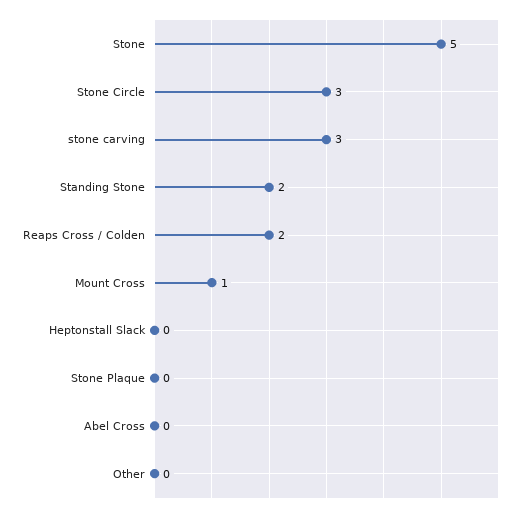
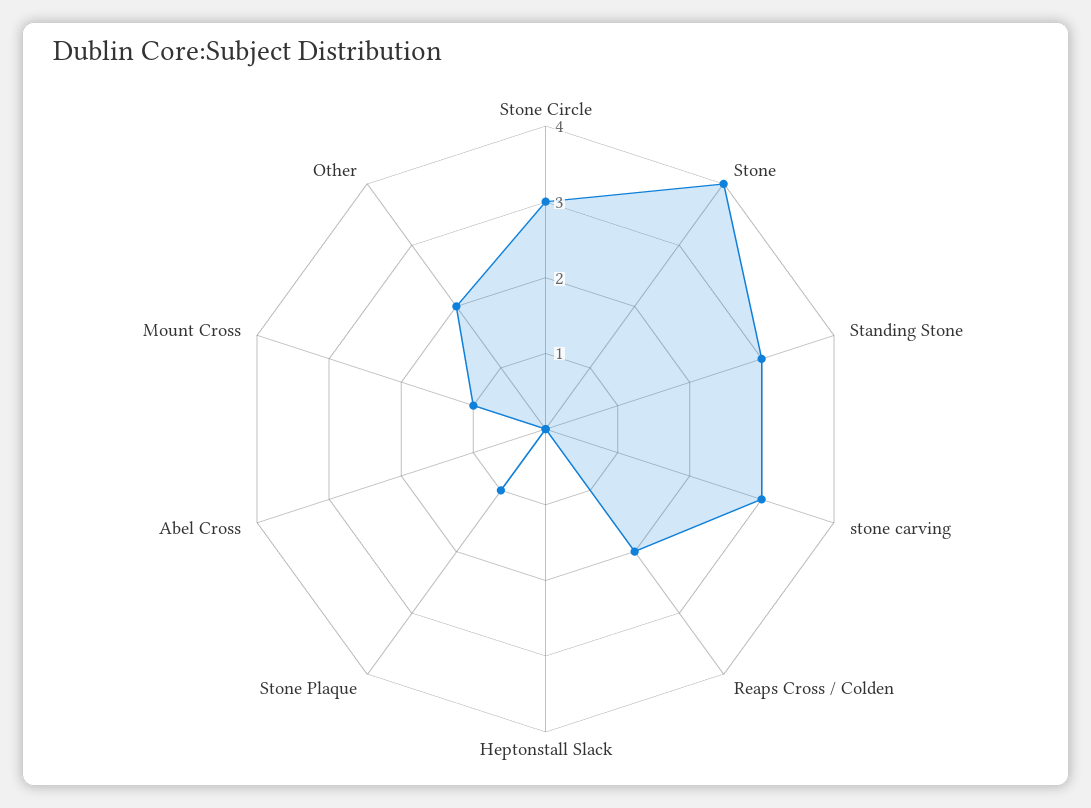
Stone: 5 -> 4
Standing Stone: 2 -> 3
Stone Plaque: 0 -> 1
Other: 0 -> 2

